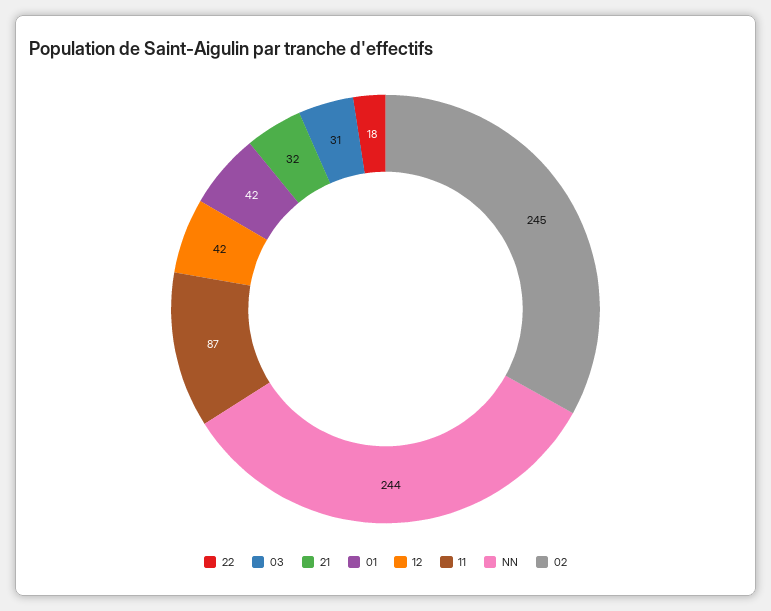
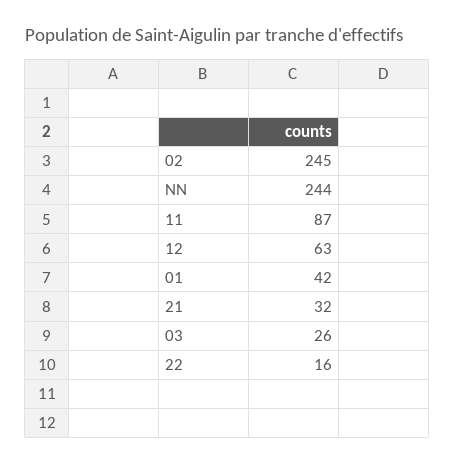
22: 18 -> 16
03: 31 -> 26
12: 42 -> 63

